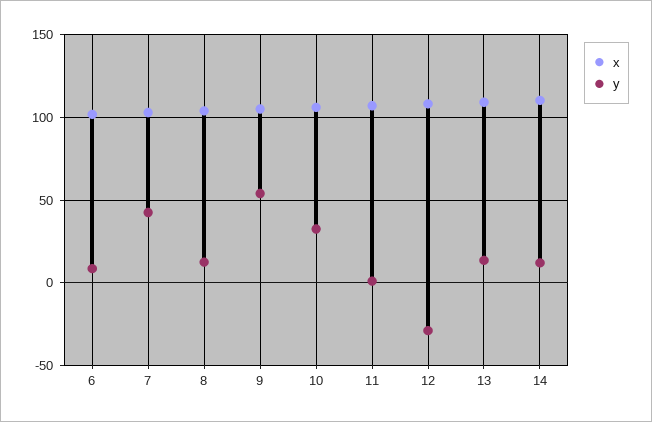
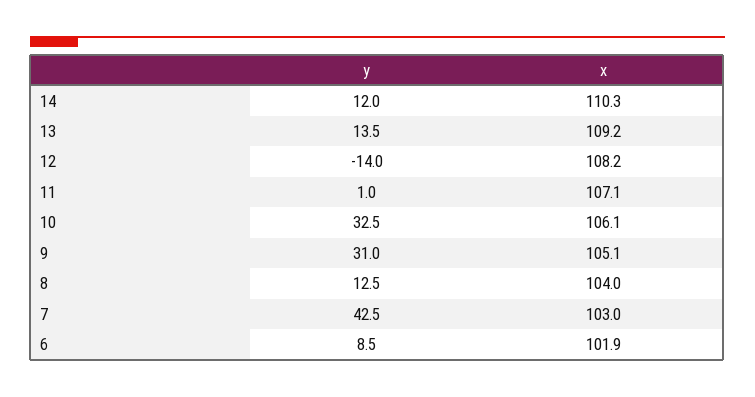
y, 9: 55 -> 31
y, 12: -30 -> -14

